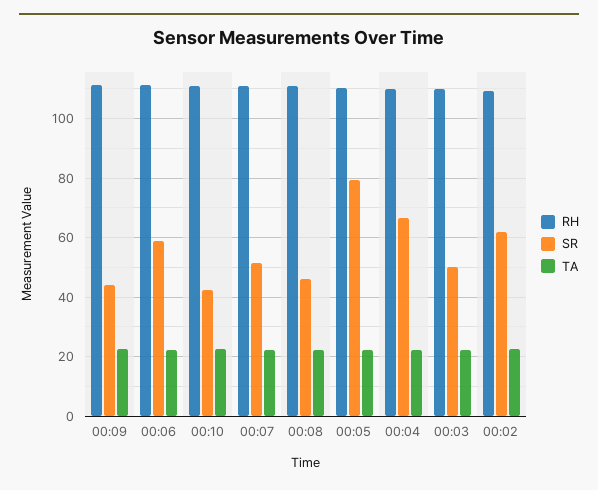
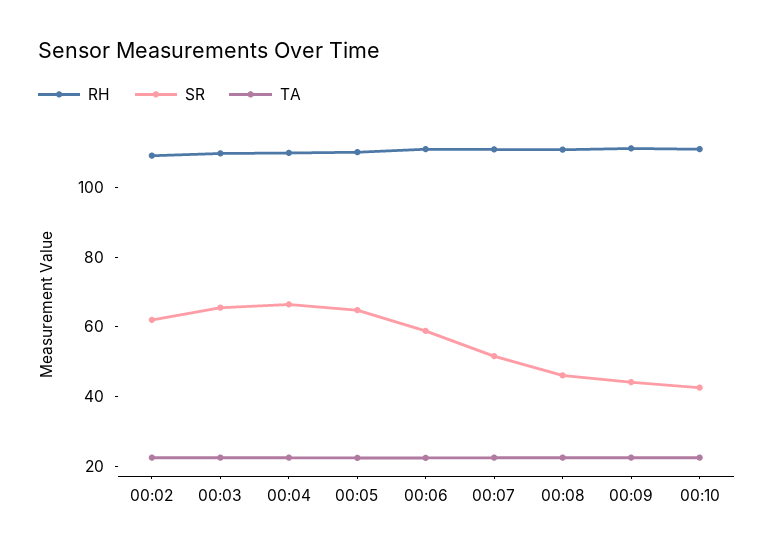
SR, 00:05: 80 -> 65
SR, 00:03: 50 -> 65

